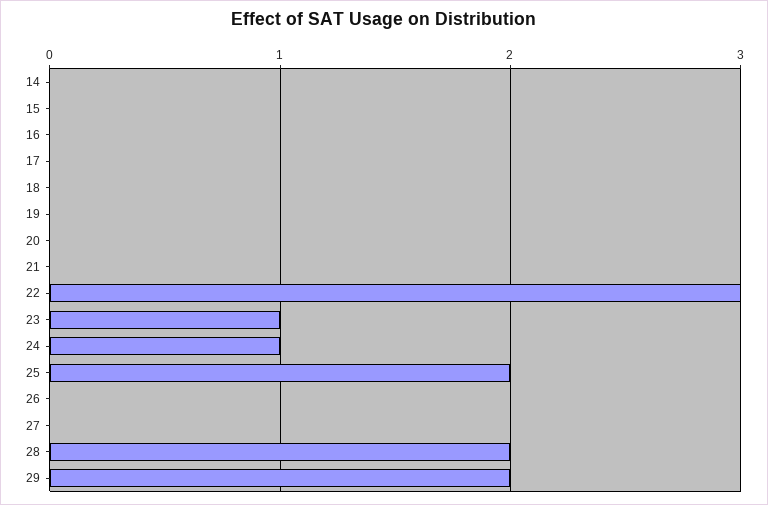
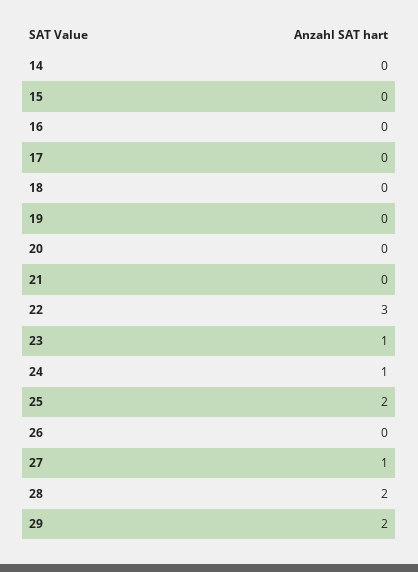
27: 0 -> 1

